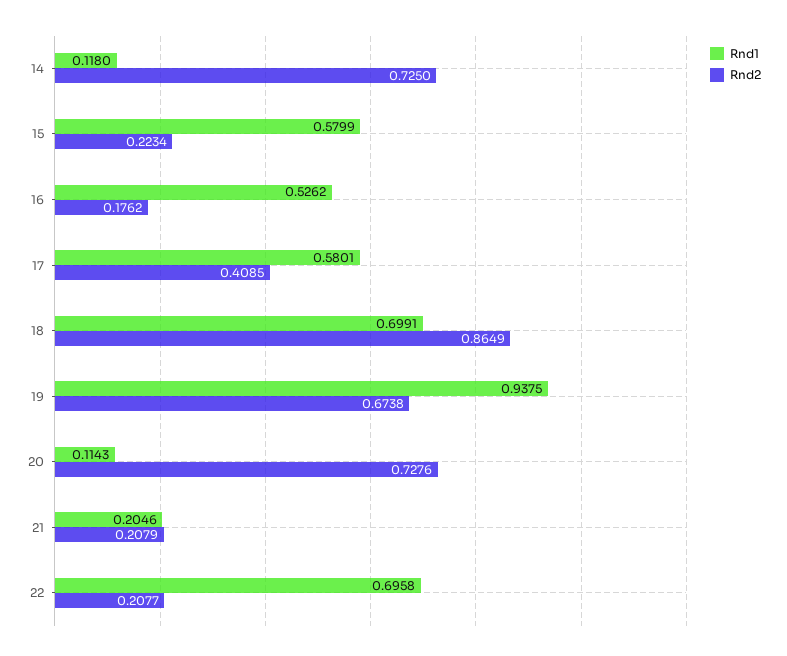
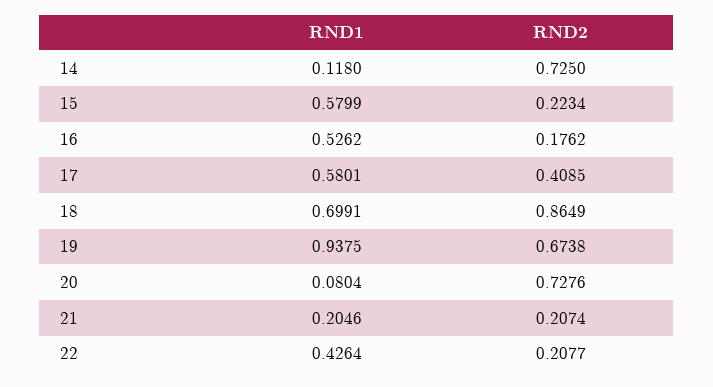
Rnd1, 20: 0.1143 -> 0.0804
Rnd2, 21: 0.2079 -> 0.2074
Rnd1, 22: 0.6958 -> 0.4264

